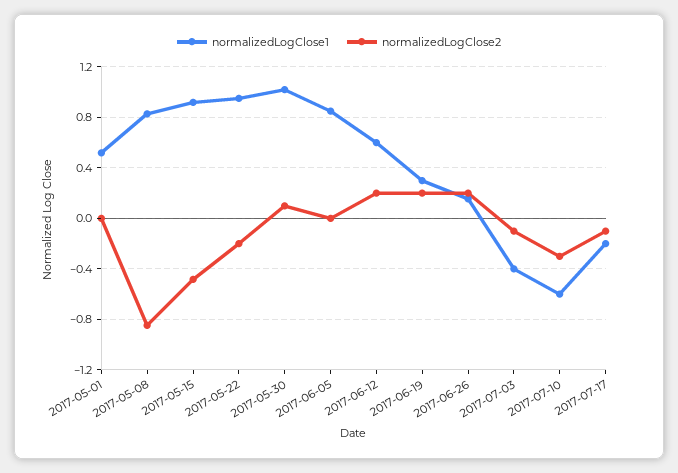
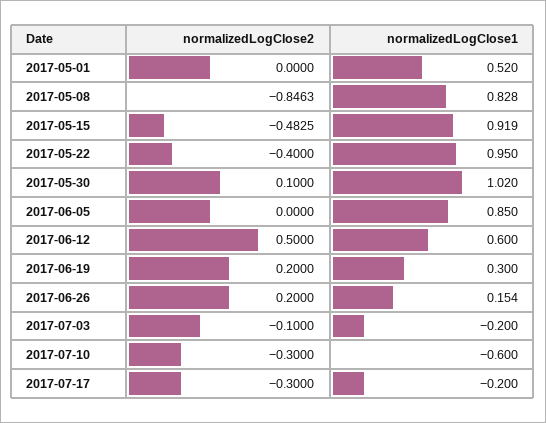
normalizedLogClose2, 2017-05-22: -0.2 -> -0.4
normalizedLogClose2, 2017-06-12: 0.2 -> 0.5
normalizedLogClose1, 2017-07-03: -0.4 -> -0.2
normalizedLogClose2, 2017-07-17: -0.1 -> -0.3

